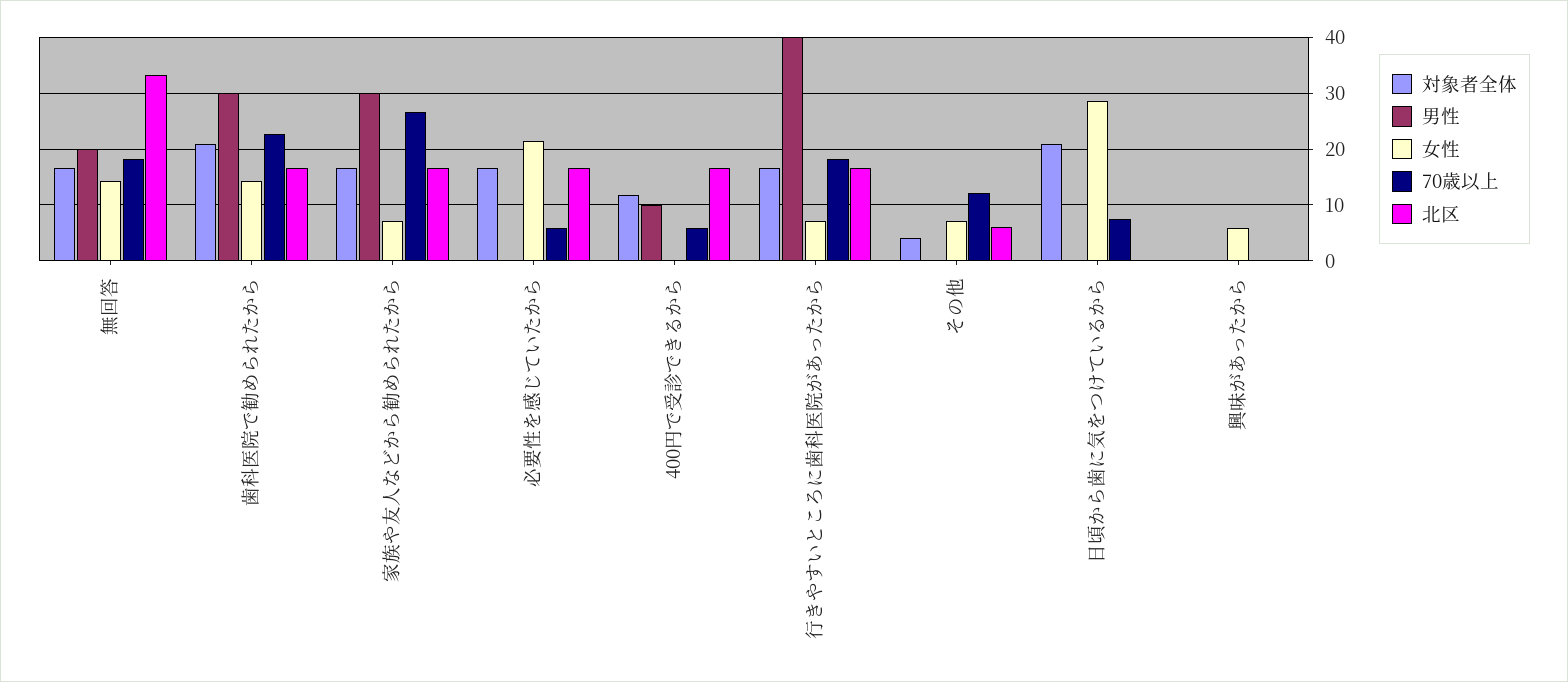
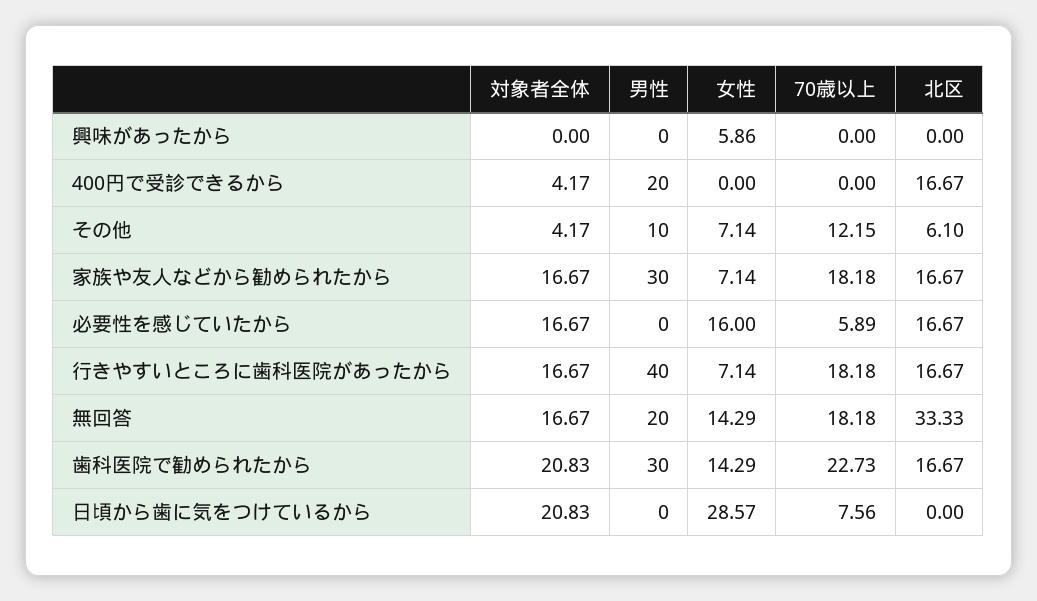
70歳以上, 家族や友人などから勧められたから: 26 -> 18.18
女性, 必要性を感じていたから: 22 -> 16
対象者全体, 400円で受診できるから: 12 -> 4.17
男性, 400円で受診できるから: 10 -> 20
70歳以上, 400円で受診できるから: 6 -> 0
男性, その他: 0 -> 10

